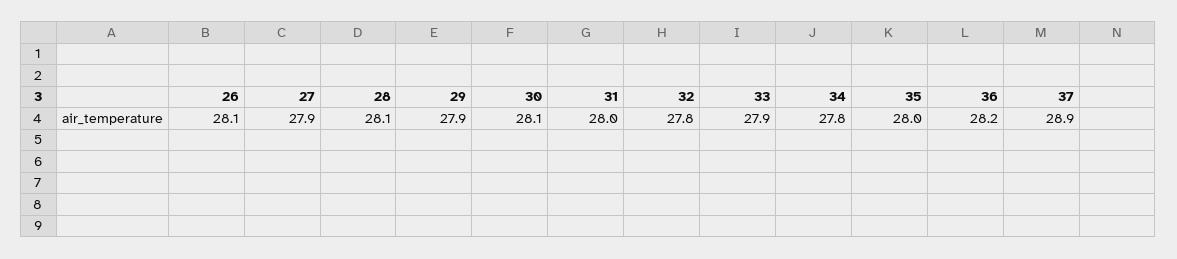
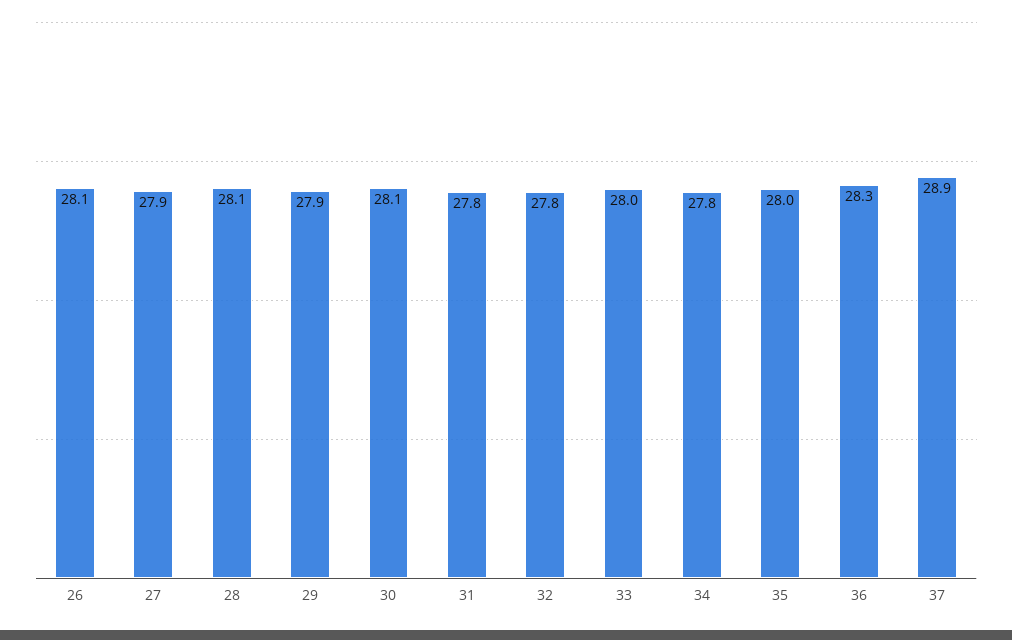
31: 28 -> 27.8
33: 27.9 -> 28
36: 28.2 -> 28.3

